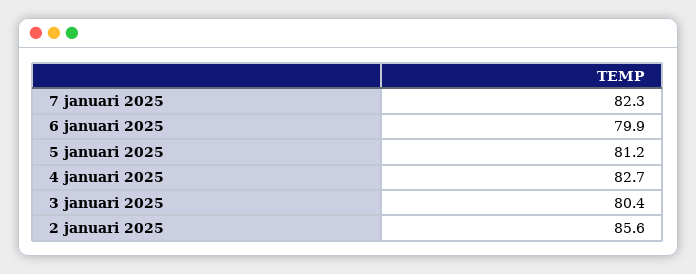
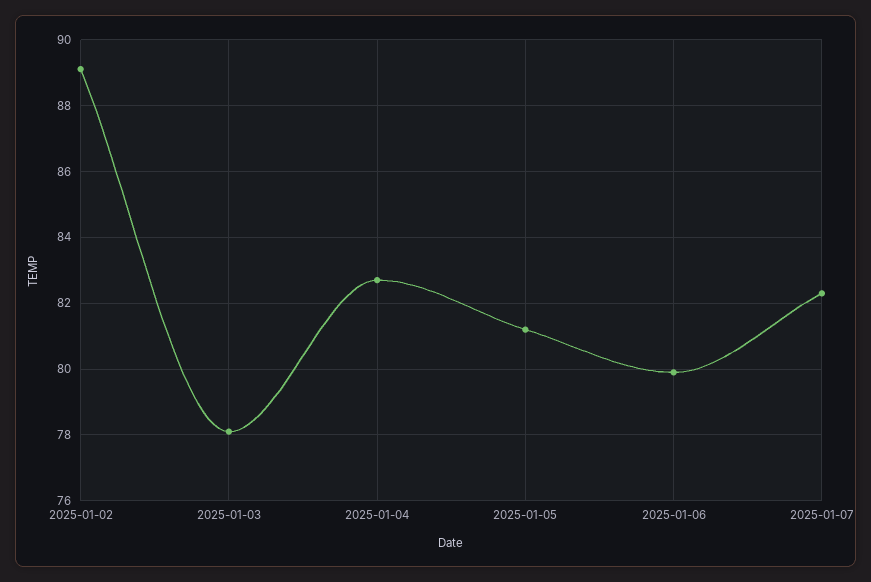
3 januari 2025: 80.4 -> 78
2 januari 2025: 85.6 -> 89

